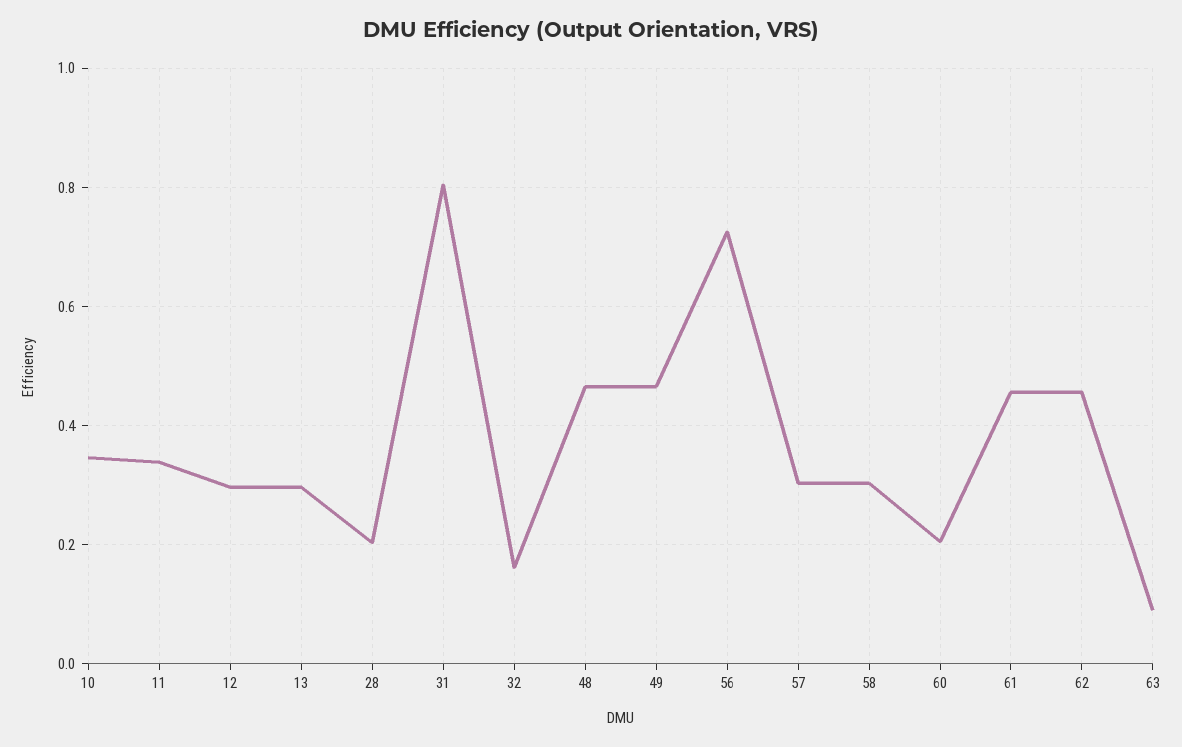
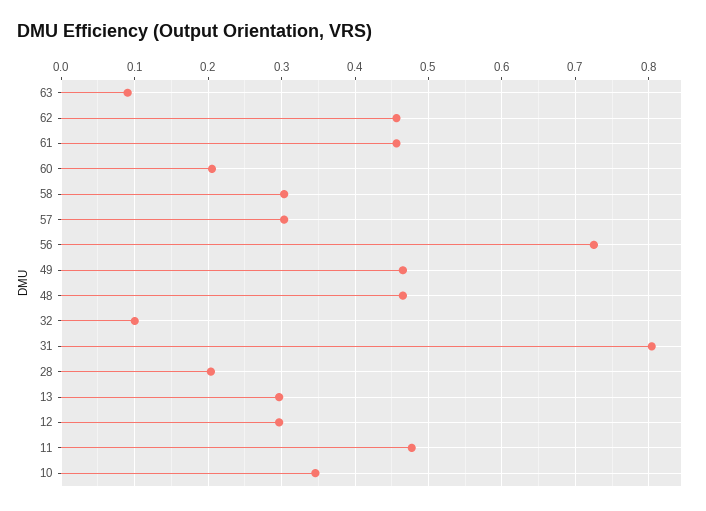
11: 0.34 -> 0.48
32: 0.16 -> 0.1

